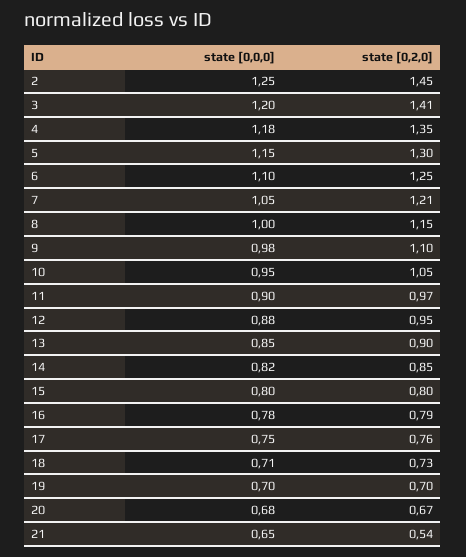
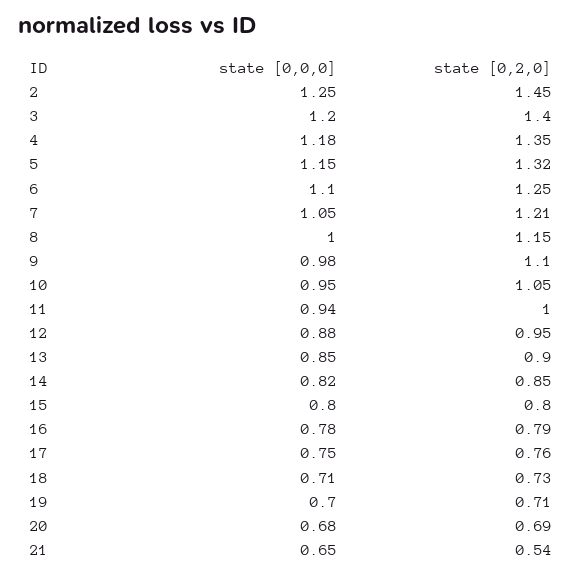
state [0,2,0], 3: 1.41 -> 1.4
state [0,2,0], 5: 1.3 -> 1.32
state [0,0,0], 11: 0.9 -> 0.94
state [0,2,0], 11: 0.97 -> 1
state [0,2,0], 19: 0.7 -> 0.71
state [0,2,0], 20: 0.67 -> 0.69

